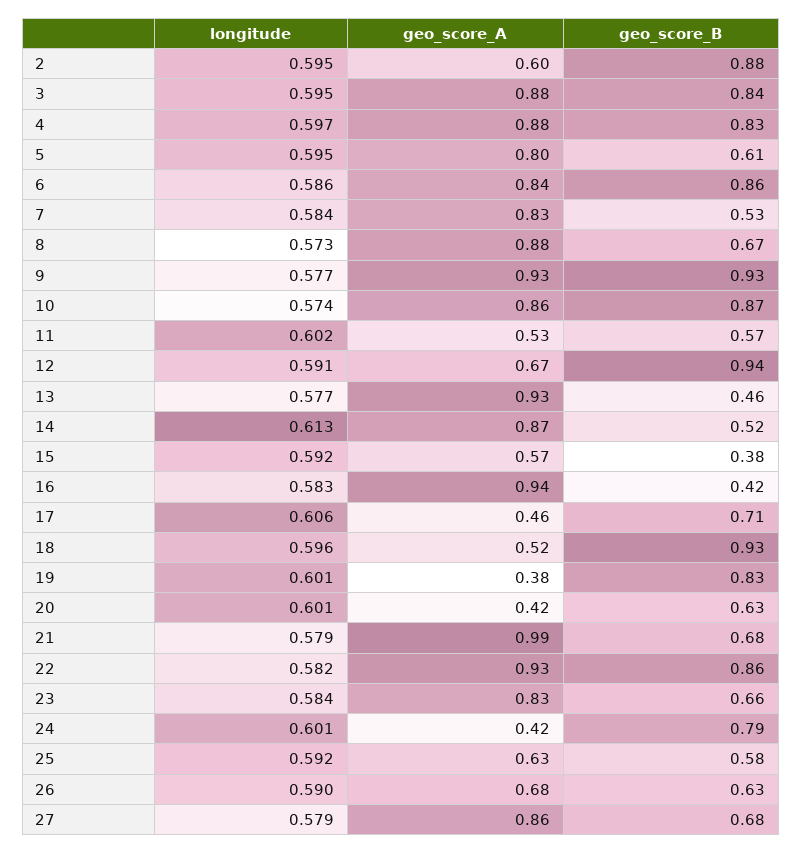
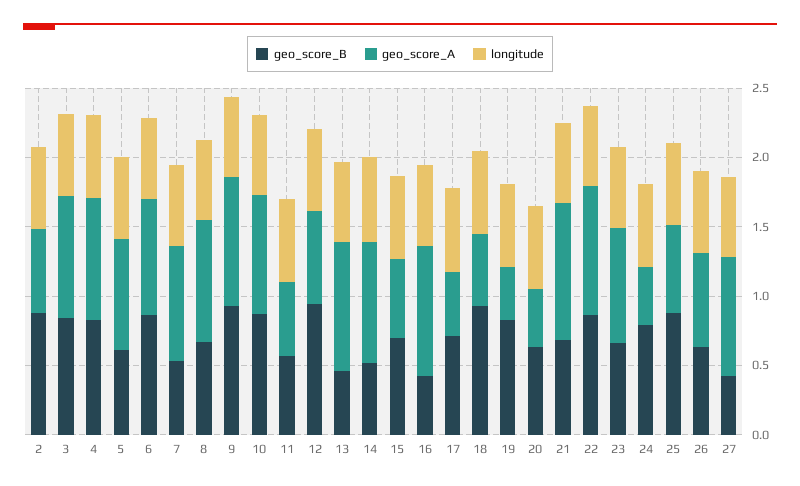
geo_score_B, 15: 0.38 -> 0.7
geo_score_B, 25: 0.58 -> 0.9
geo_score_B, 27: 0.68 -> 0.4

